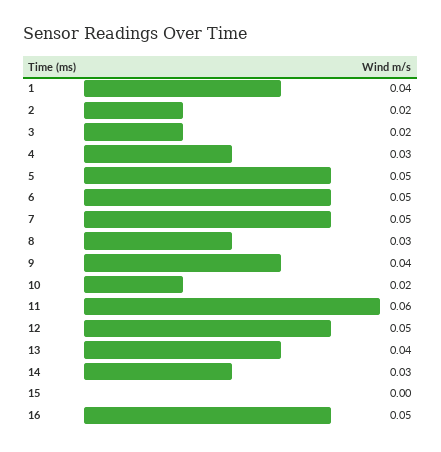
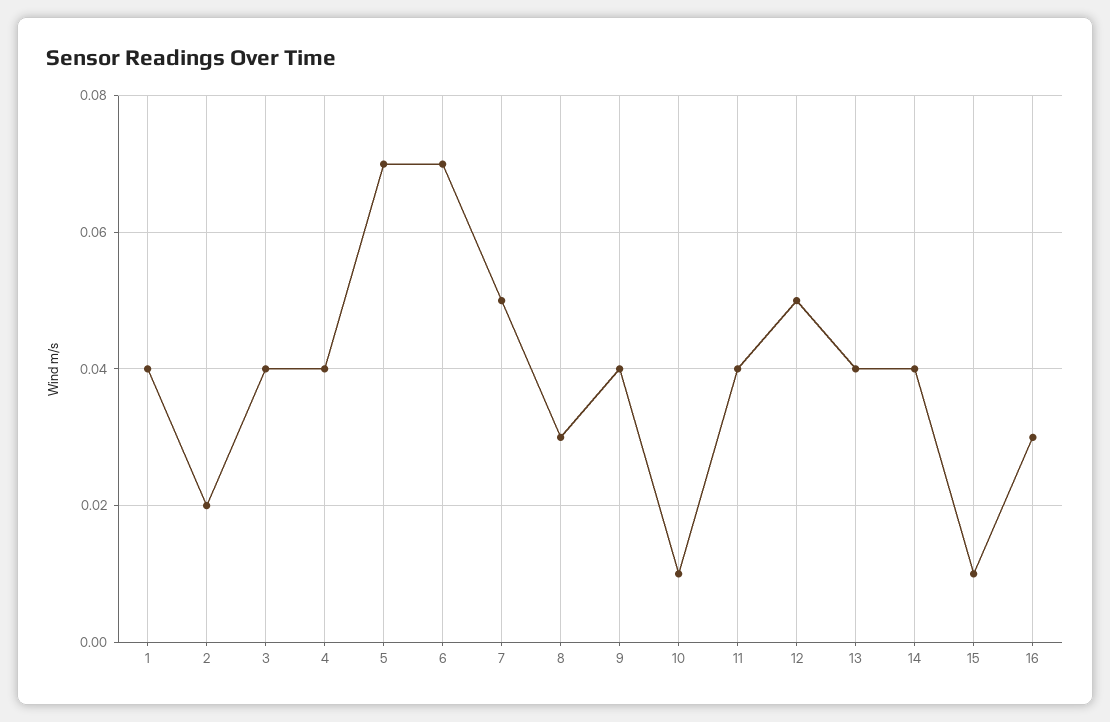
3: 0.02 -> 0.04
4: 0.03 -> 0.04
5: 0.05 -> 0.07
6: 0.05 -> 0.07
10: 0.02 -> 0.01
11: 0.06 -> 0.04
14: 0.03 -> 0.04
15: 0 -> 0.01
16: 0.05 -> 0.03

